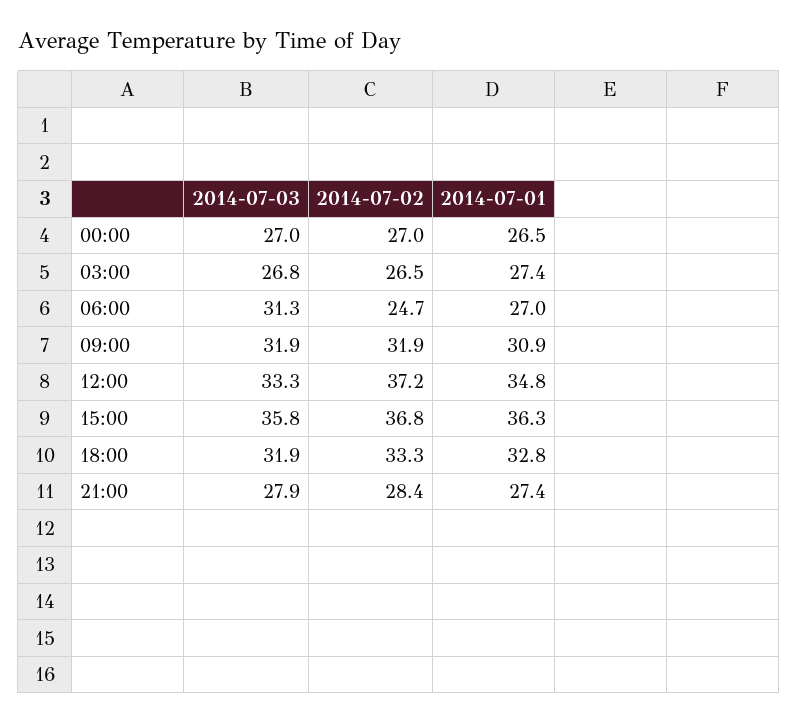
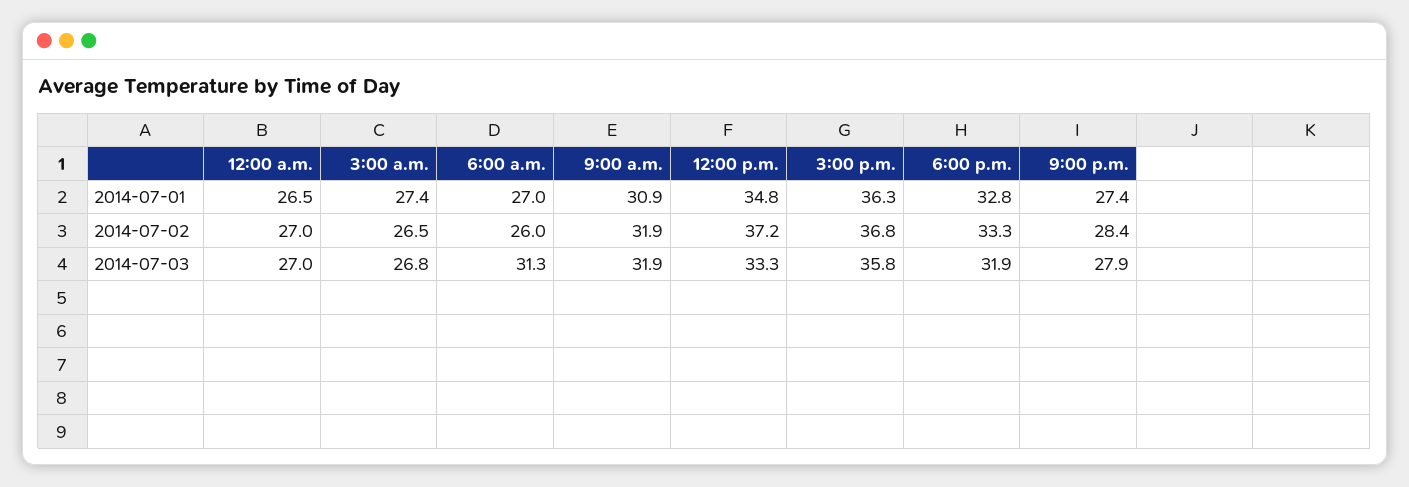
2014-07-02, 06:00: 24.7 -> 26

